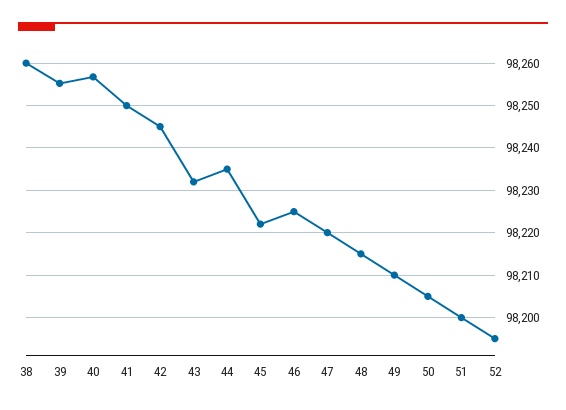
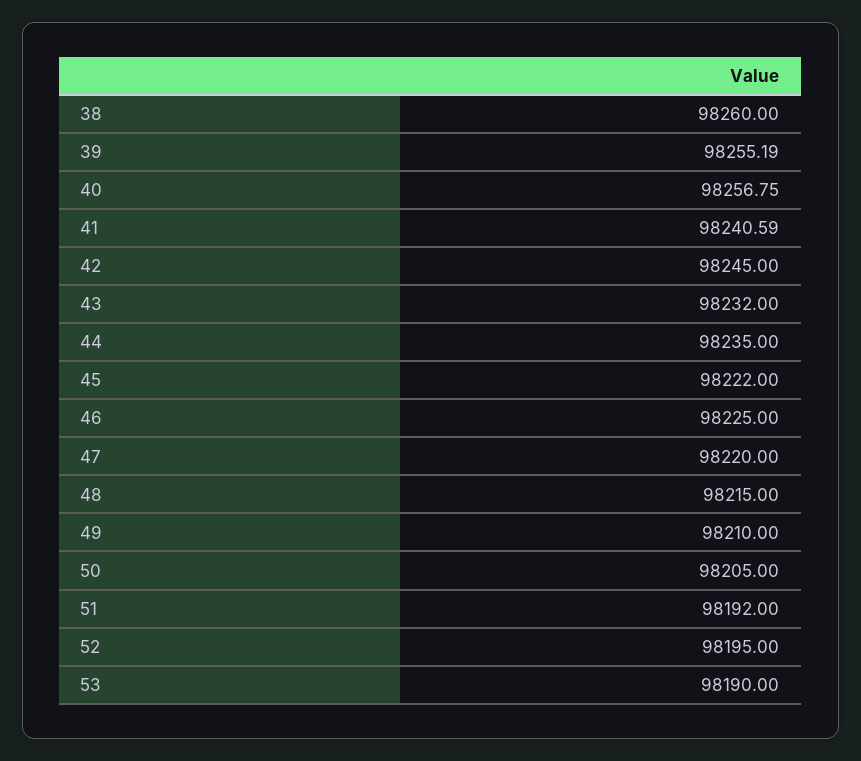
41: 98250 -> 98240.59
51: 98200 -> 98192
53: none -> 98190

